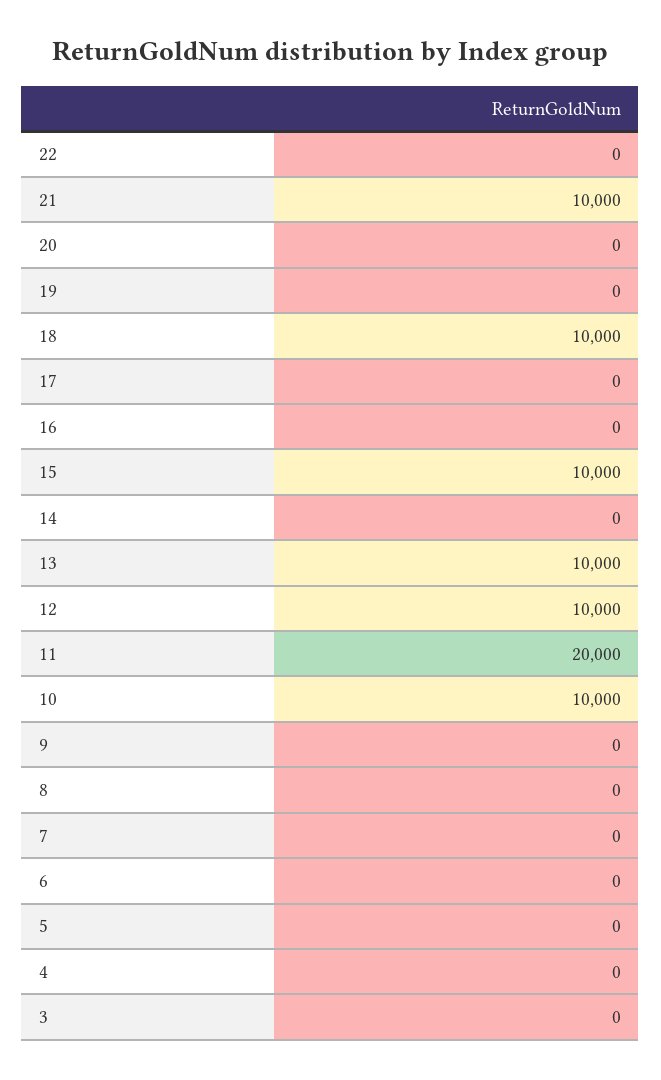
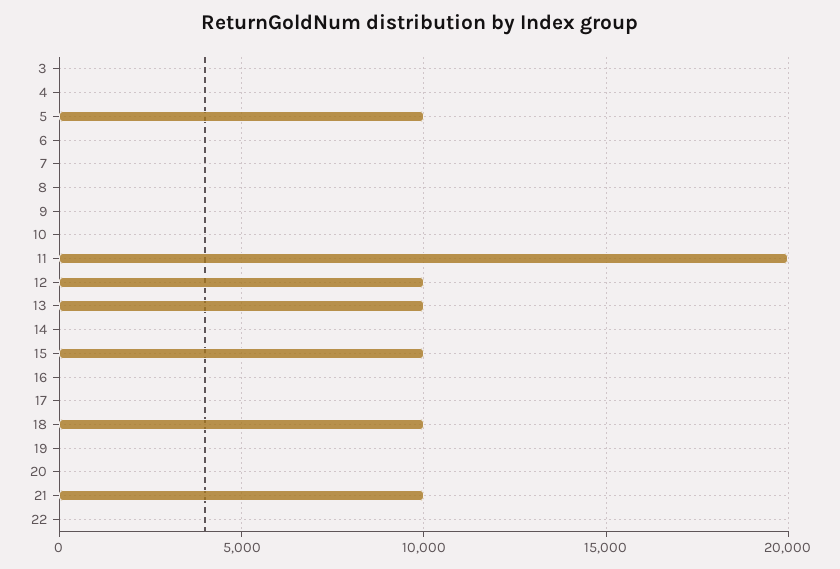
10: 10000 -> 0
5: 0 -> 10000

